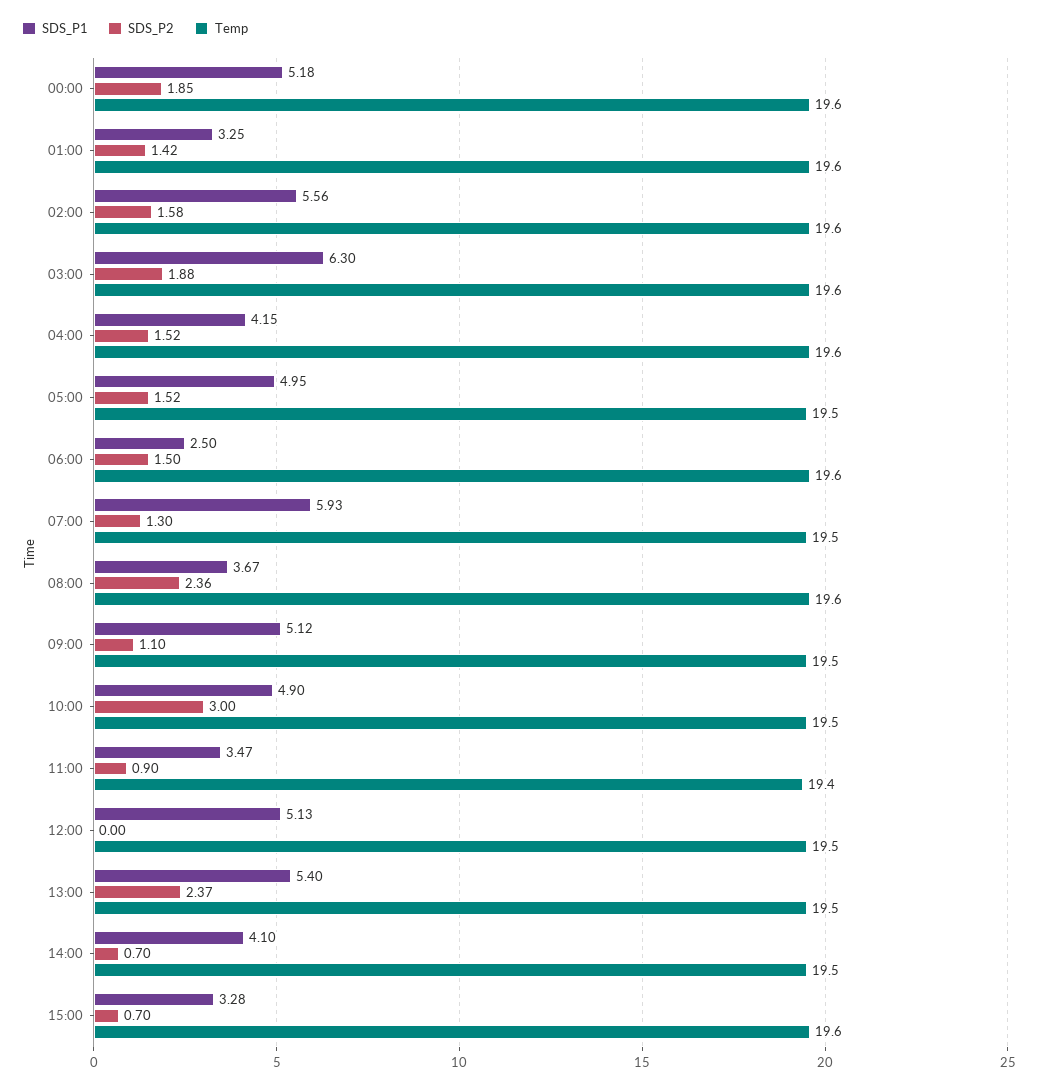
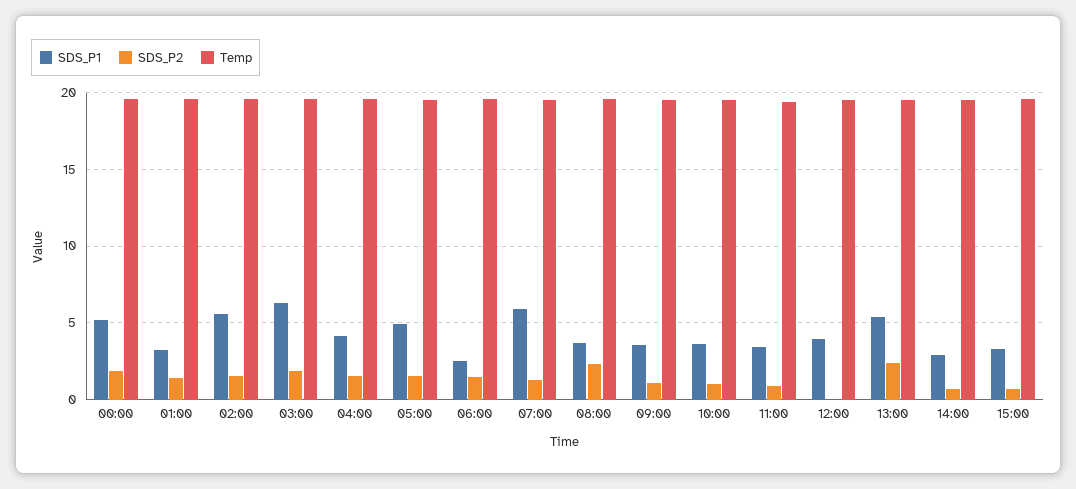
SDS_P1, 09:00: 5.12 -> 3.5
SDS_P1, 10:00: 4.9 -> 3.5
SDS_P2, 10:00: 3 -> 1
SDS_P1, 12:00: 5.13 -> 4
SDS_P1, 14:00: 4.1 -> 3

